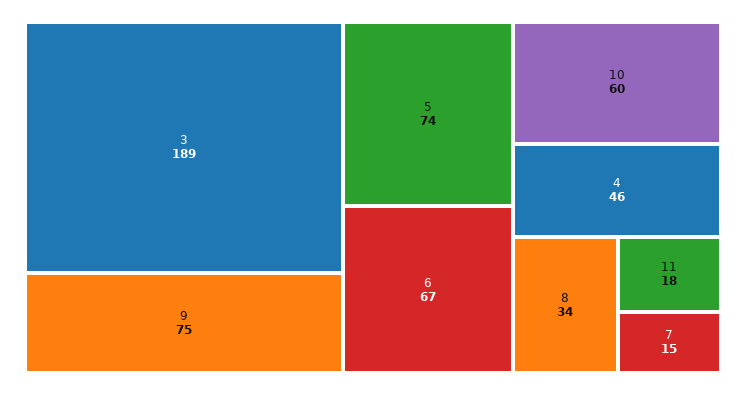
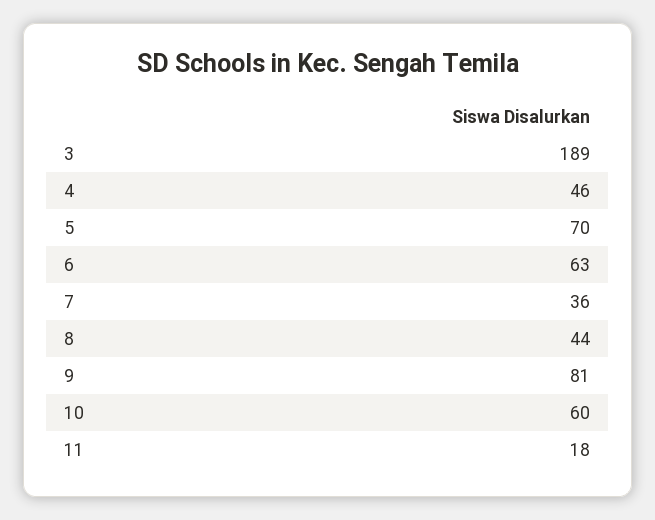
9: 75 -> 81
5: 74 -> 70
6: 67 -> 63
8: 34 -> 44
7: 15 -> 36

